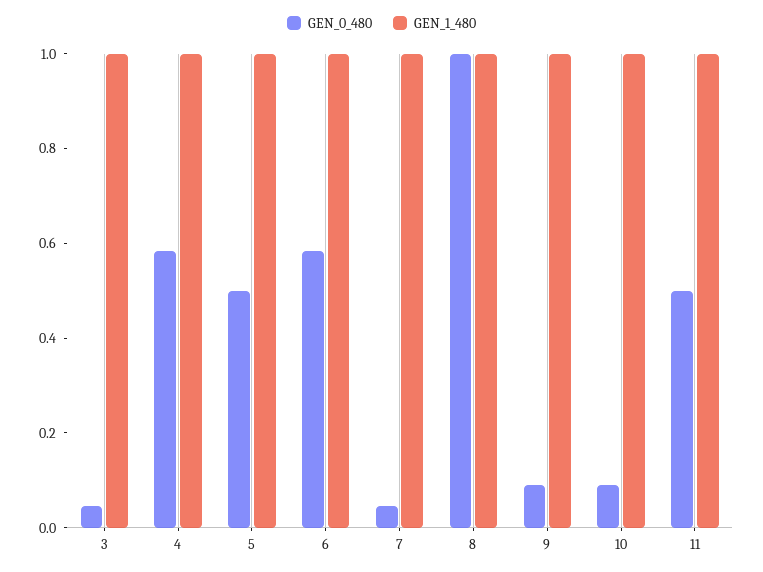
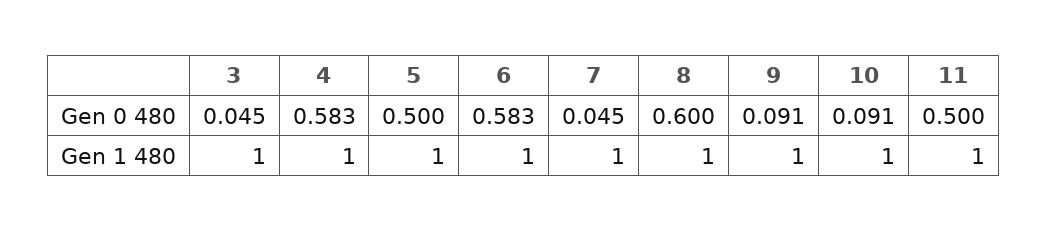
GEN_0_480, 8: 1 -> 0.6

